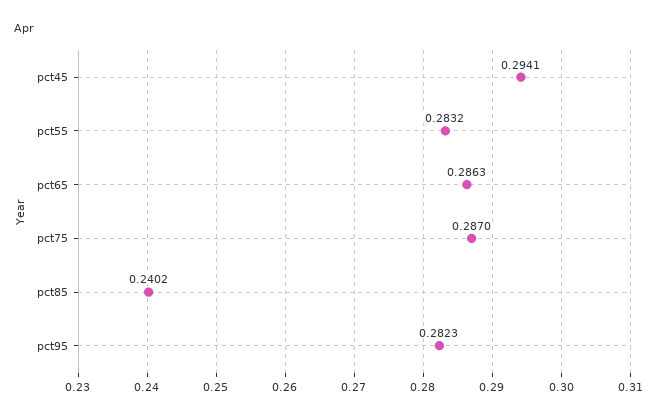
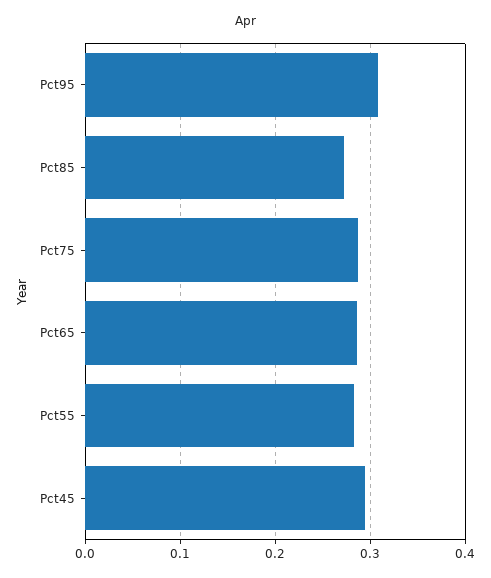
pct85: 0.2402 -> 0.27
pct95: 0.2823 -> 0.31

